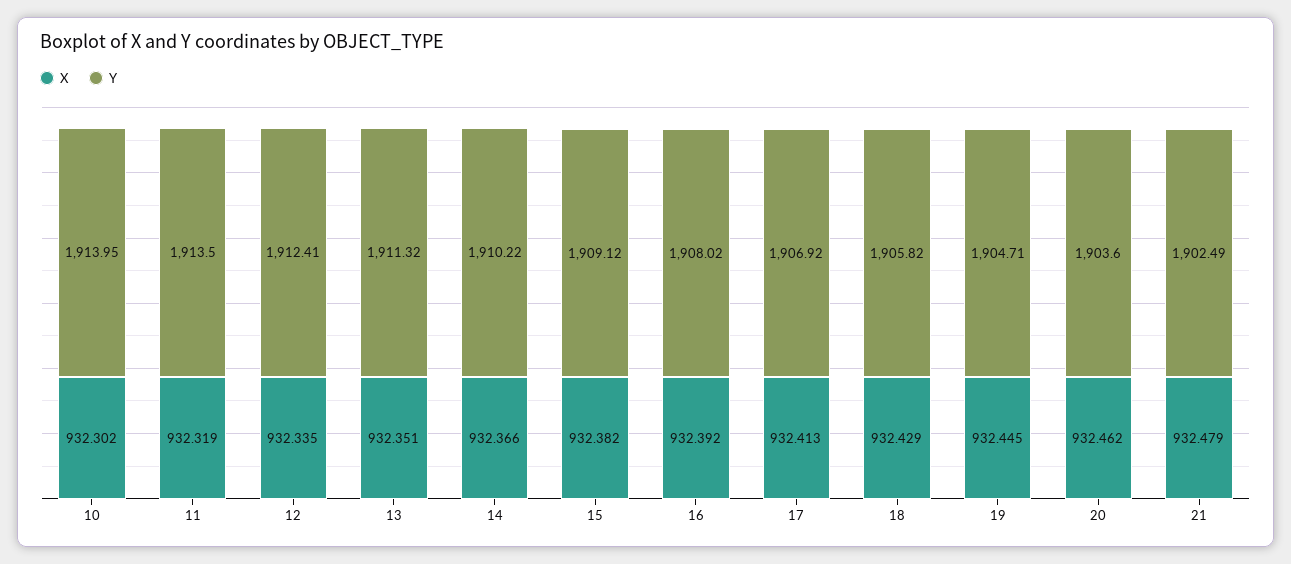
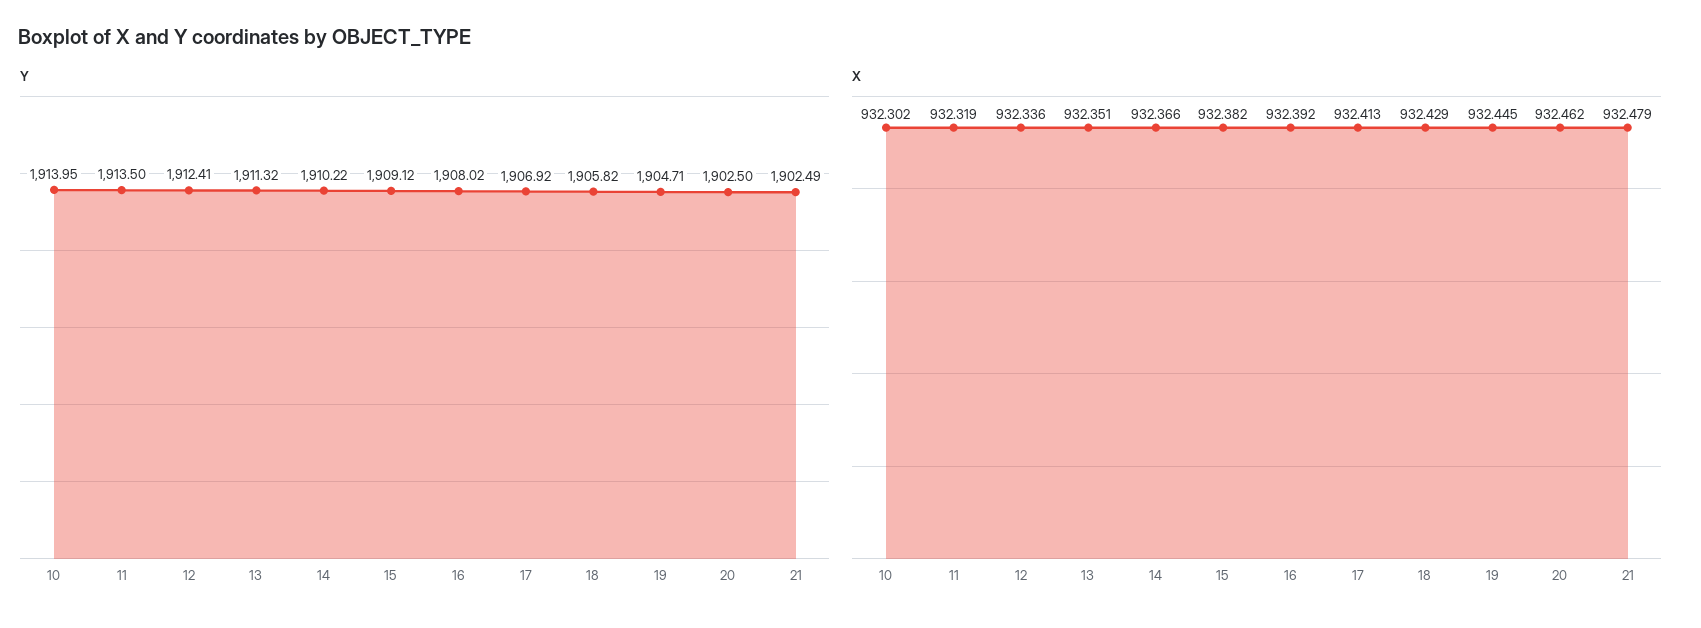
X, 12: 932.335 -> 932.336
Y, 20: 1903.6 -> 1902.5

